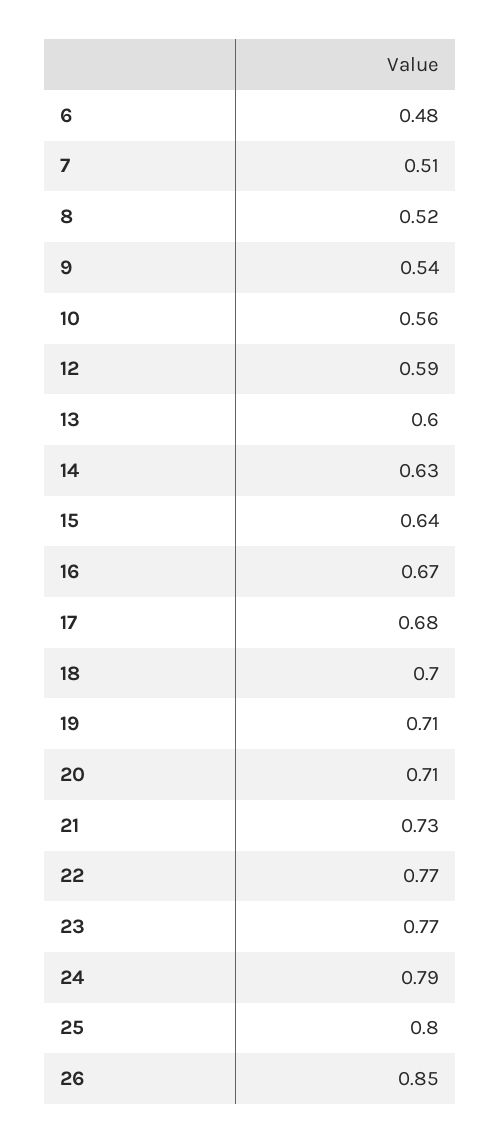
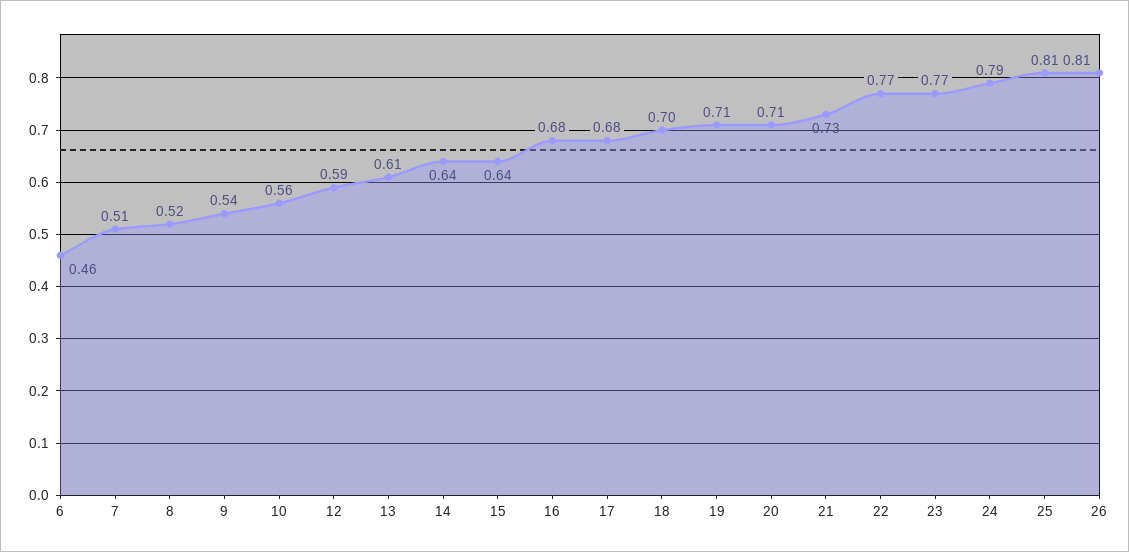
6: 0.48 -> 0.46
13: 0.6 -> 0.61
14: 0.63 -> 0.64
16: 0.67 -> 0.68
25: 0.8 -> 0.81
26: 0.85 -> 0.81

